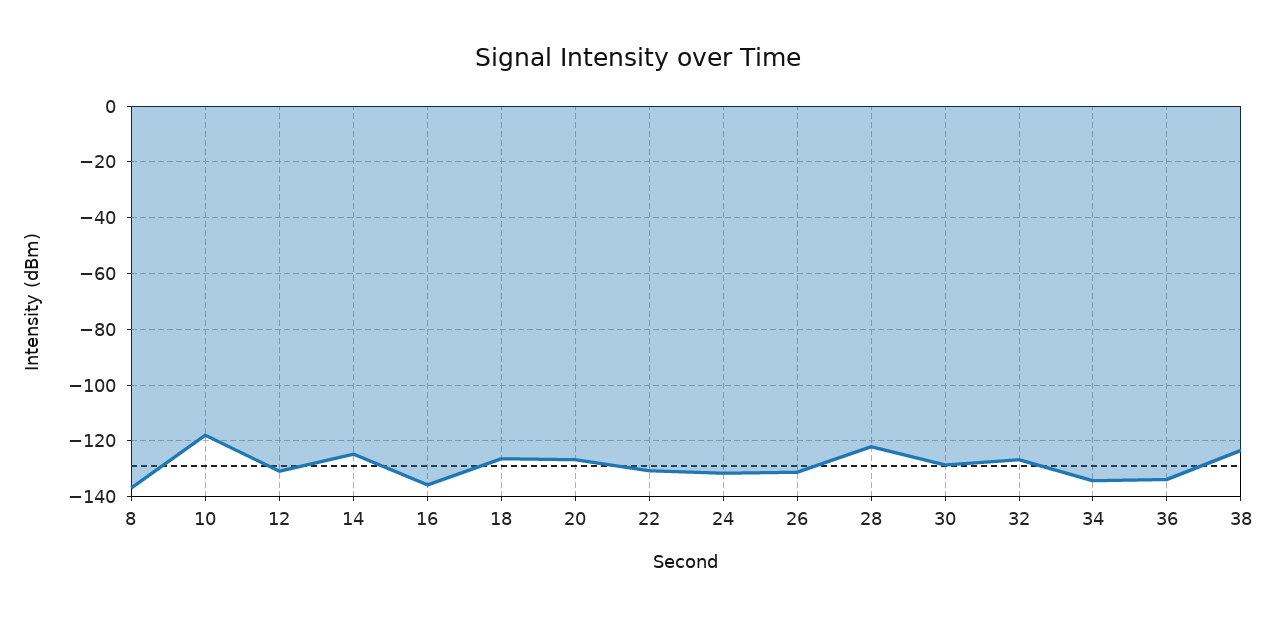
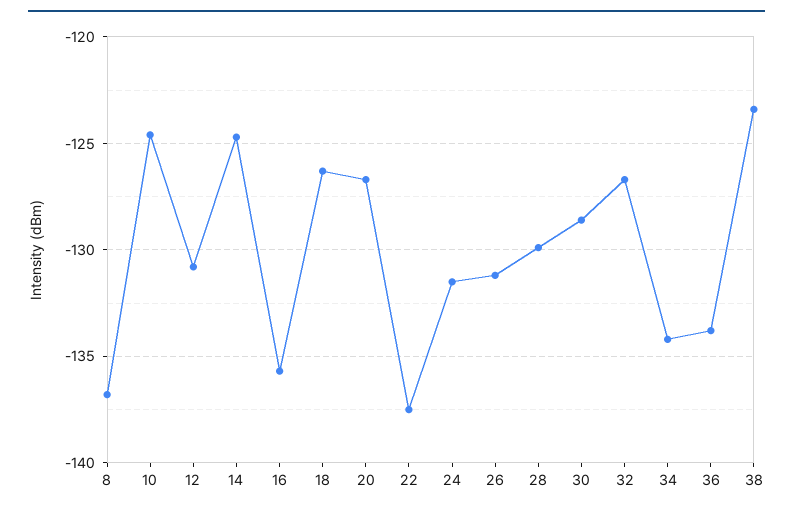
10: -117.5 -> -124.5
22: -130 -> -137.5
28: -122.5 -> -130

